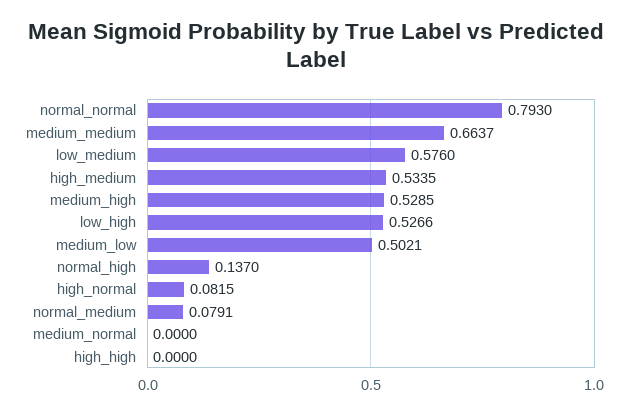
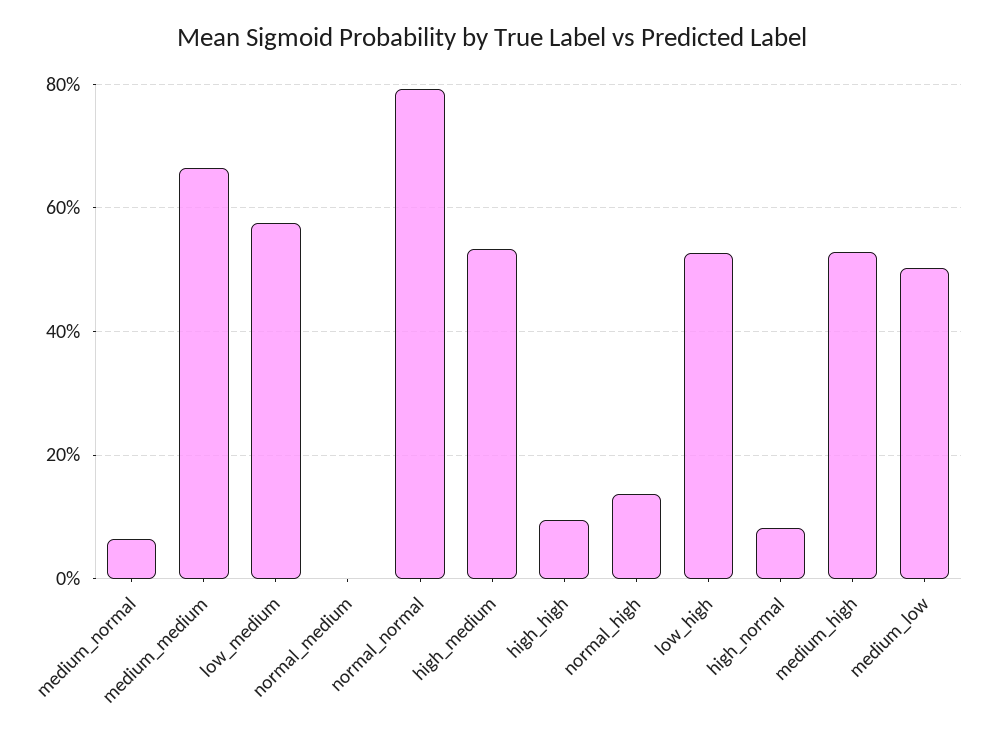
normal_medium: 0.0791 -> 0
medium_normal: 0 -> 0.06
high_high: 0 -> 0.1

